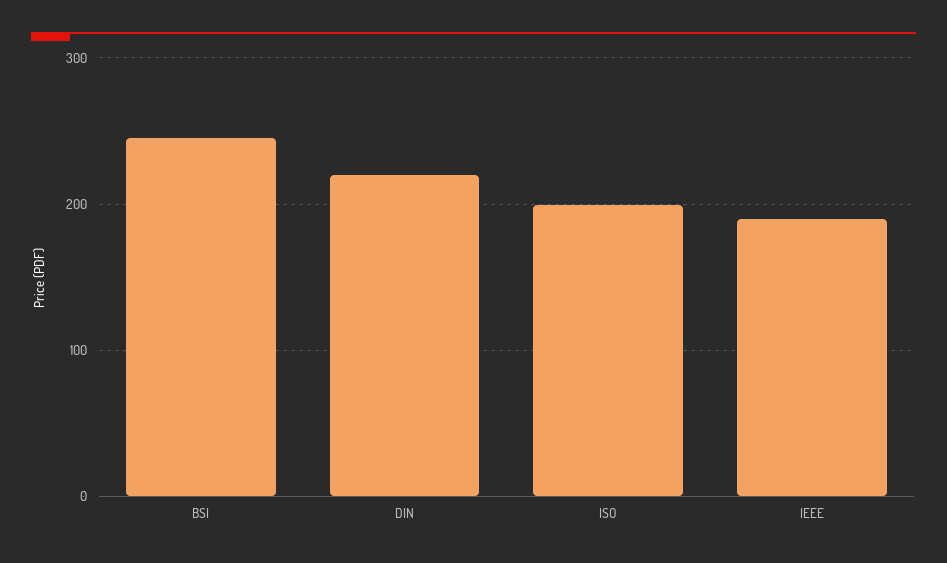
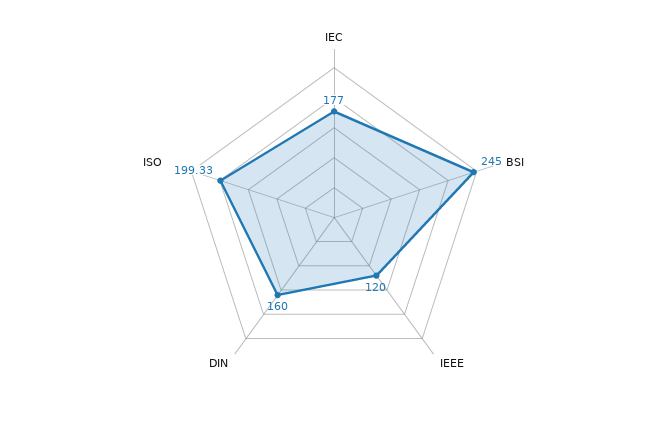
DIN: 220 -> 160
IEEE: 190 -> 120
IEC: none -> 177

